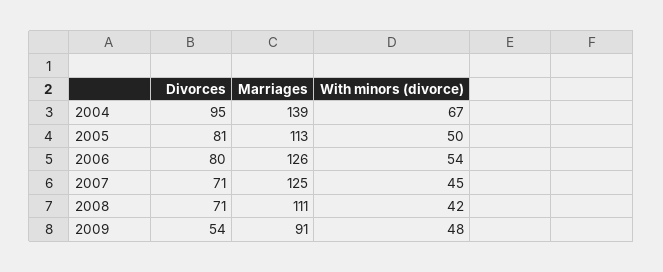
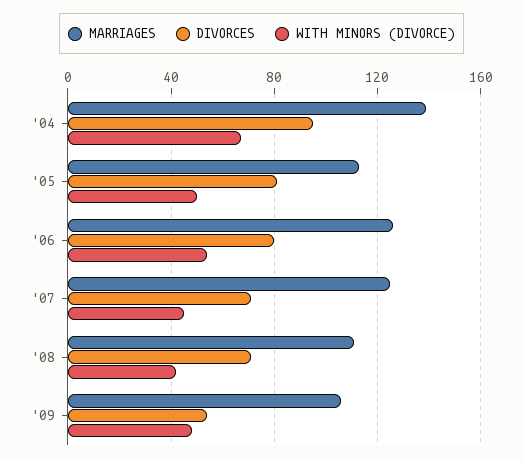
Marriages, 2009: 91 -> 105

